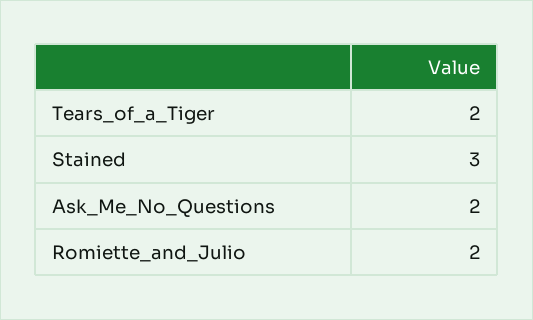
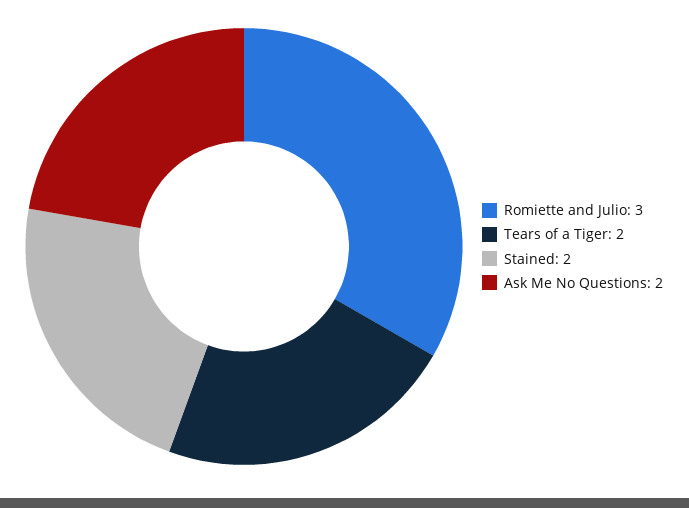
Stained: 3 -> 2
Romiette_and_Julio: 2 -> 3

